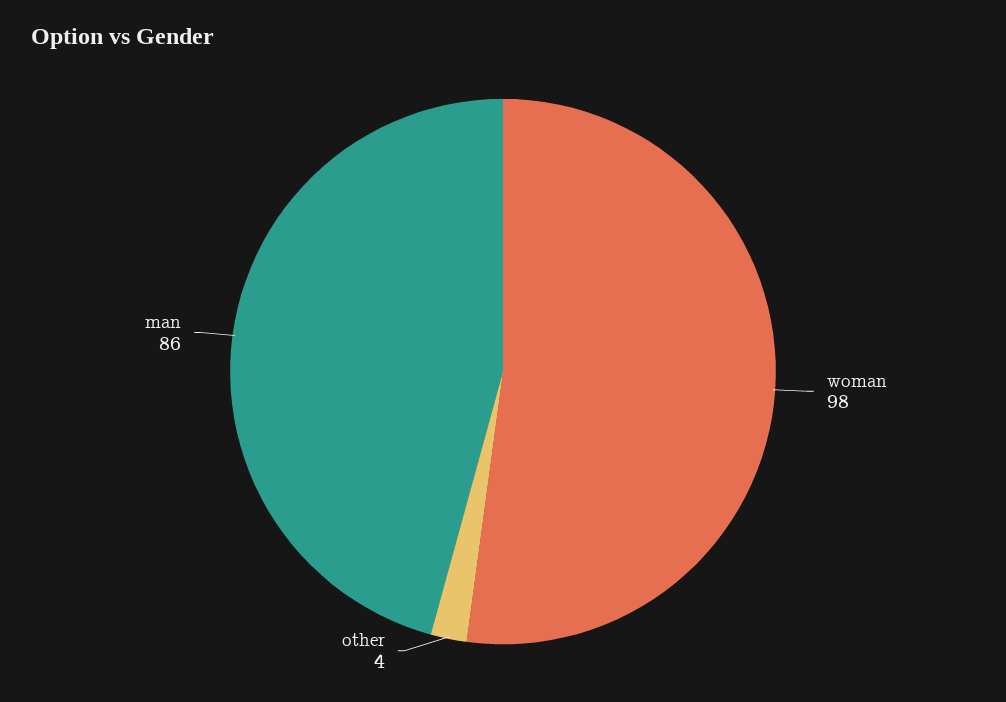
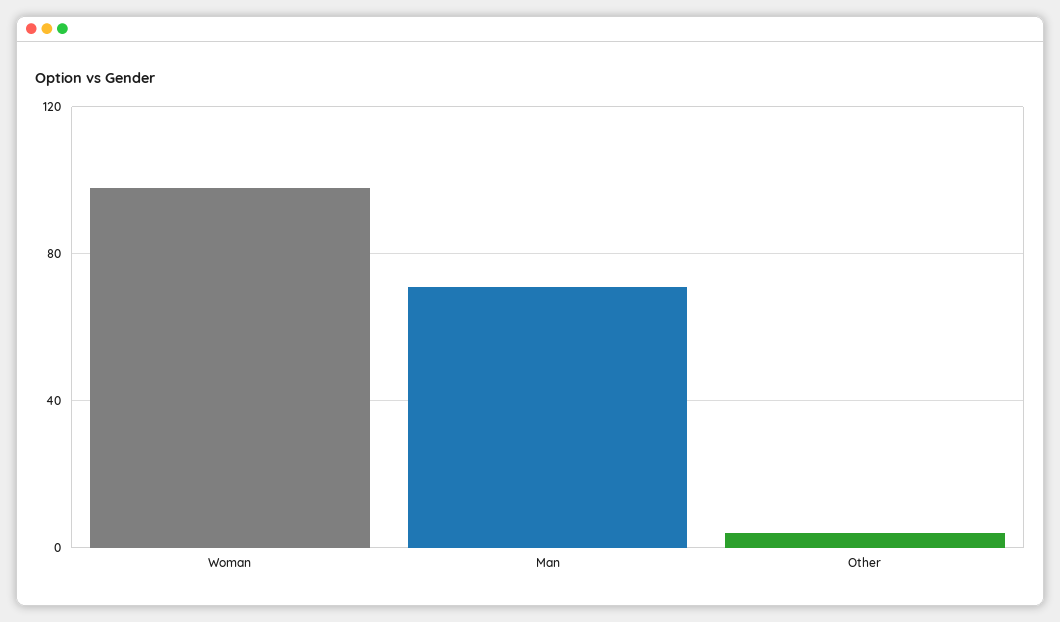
man: 86 -> 70

